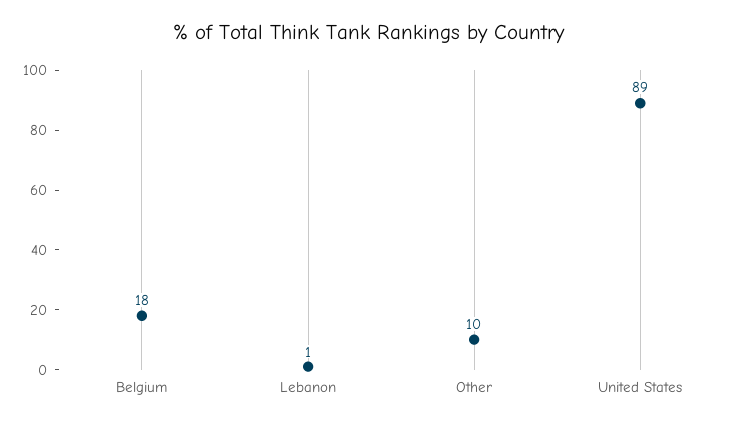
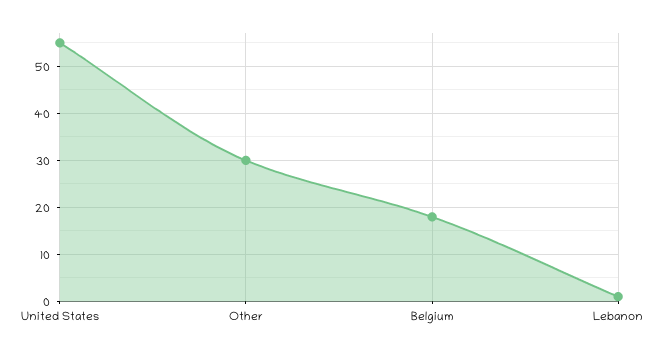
Other: 10 -> 30
United States: 89 -> 55

